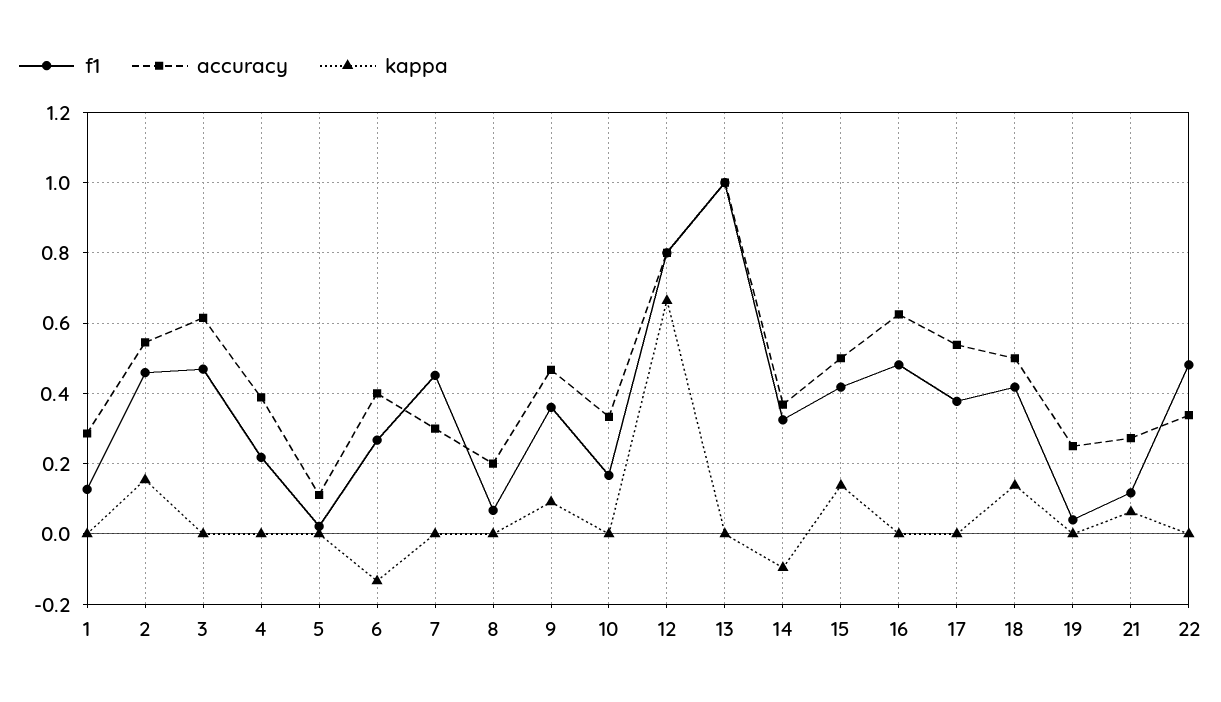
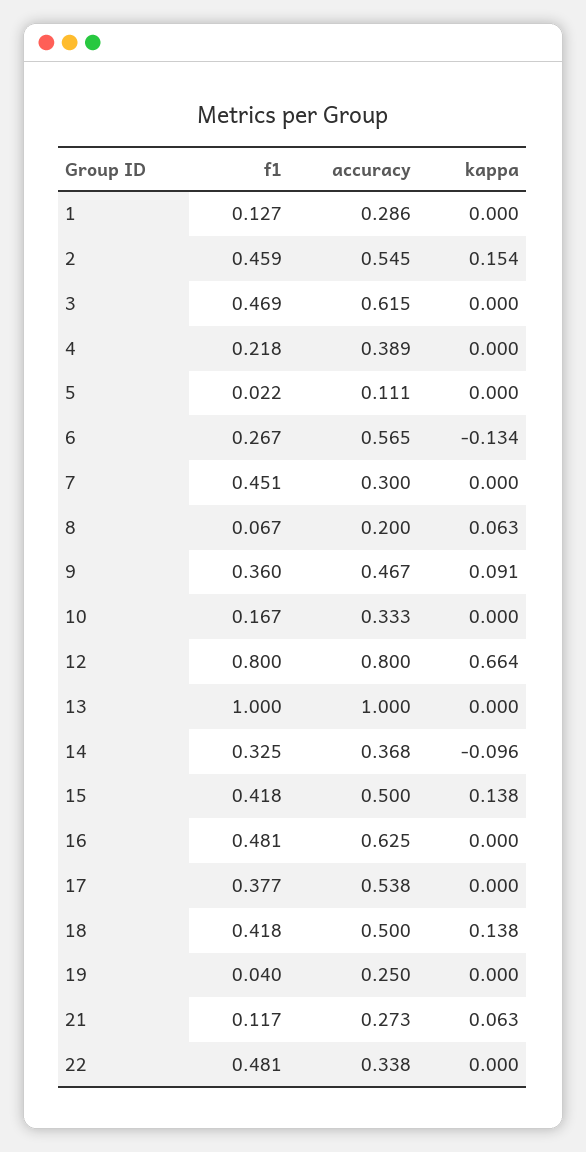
accuracy, 6: 0.4 -> 0.565
kappa, 8: 0 -> 0.063

